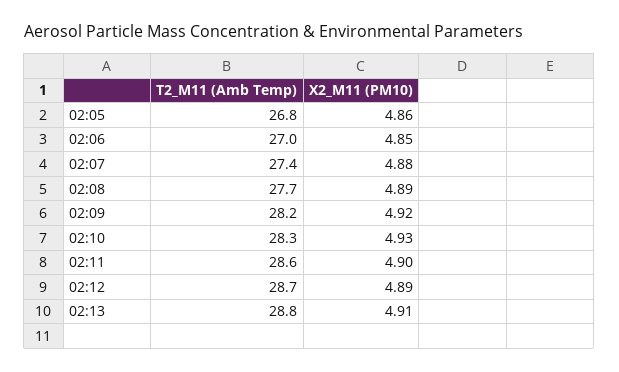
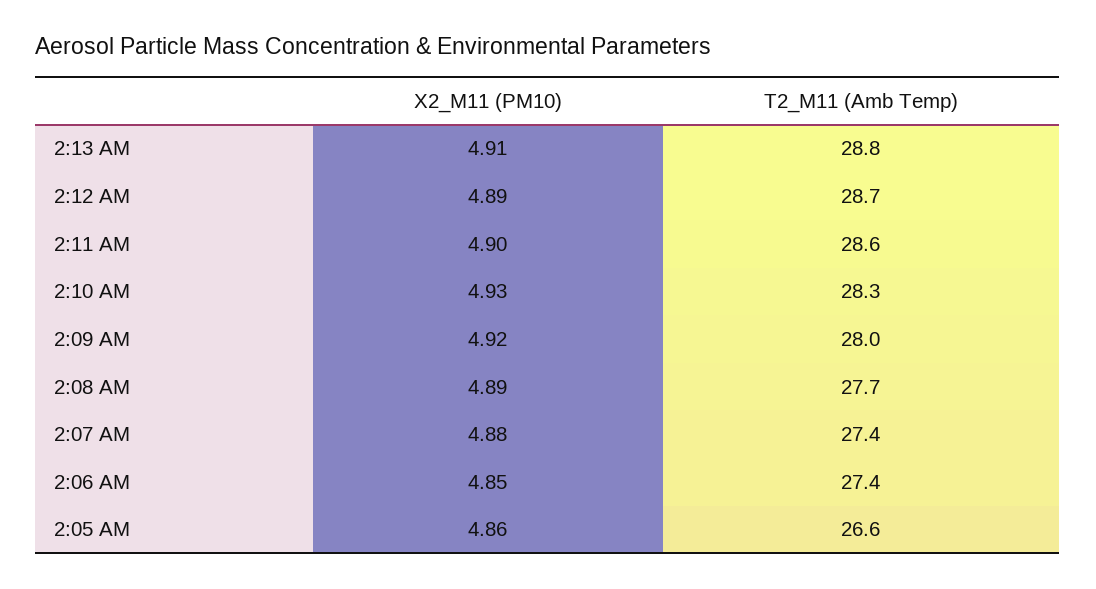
T2_M11 (Amb Temp), 02:05: 26.8 -> 26.6
T2_M11 (Amb Temp), 02:06: 27 -> 27.4
T2_M11 (Amb Temp), 02:09: 28.2 -> 28

